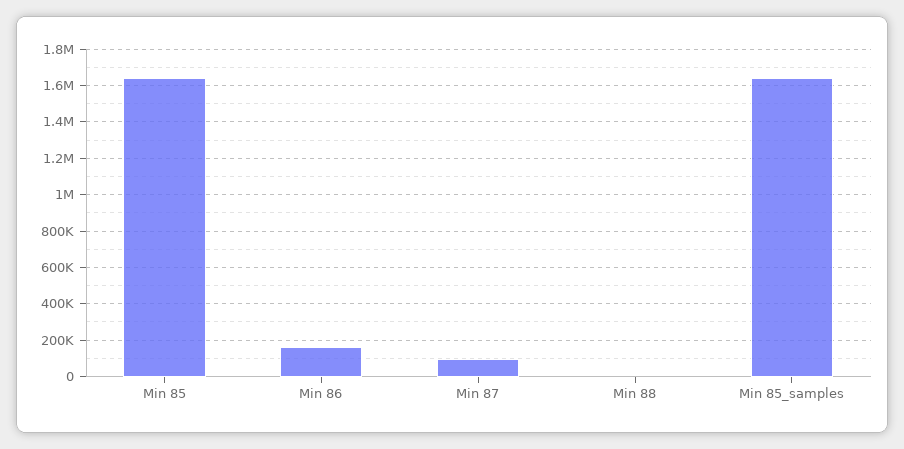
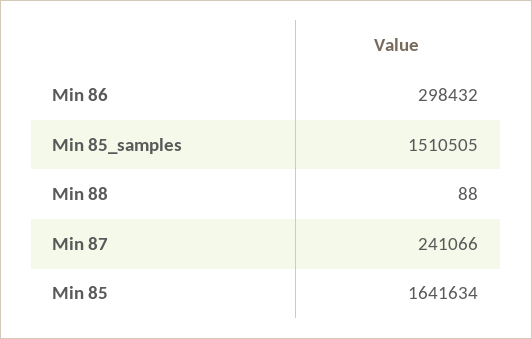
Min 86: 150000 -> 298432
Min 87: 100000 -> 241066
Min 85_samples: 1650000 -> 1510505

